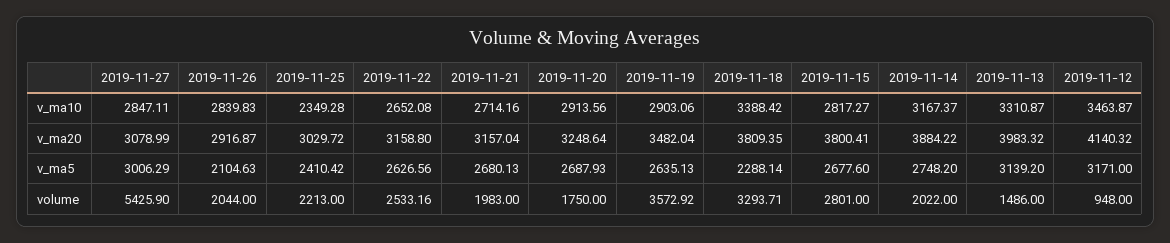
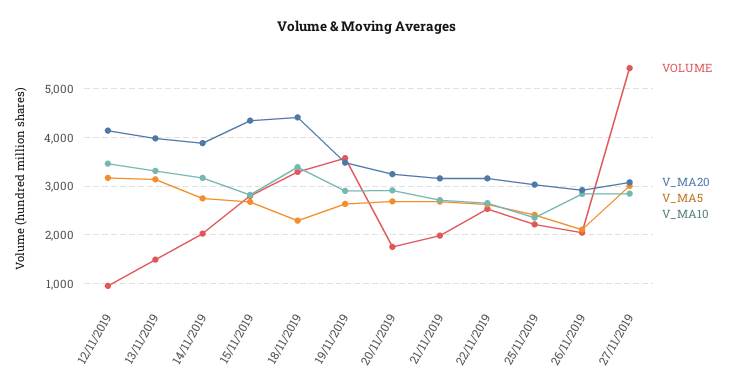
v_ma20, 2019-11-18: 3809.35 -> 4400
v_ma20, 2019-11-15: 3800.41 -> 4400

